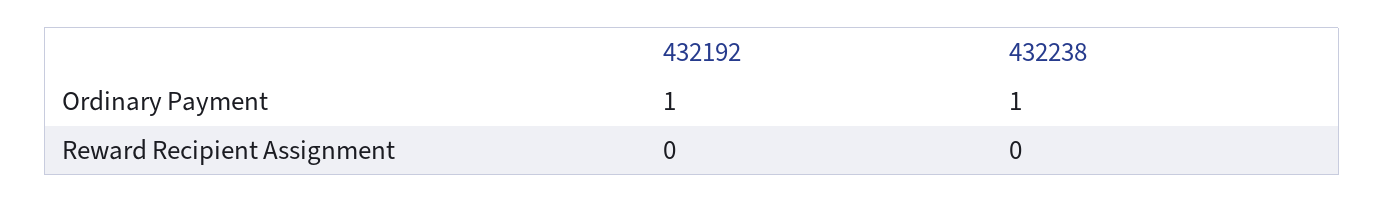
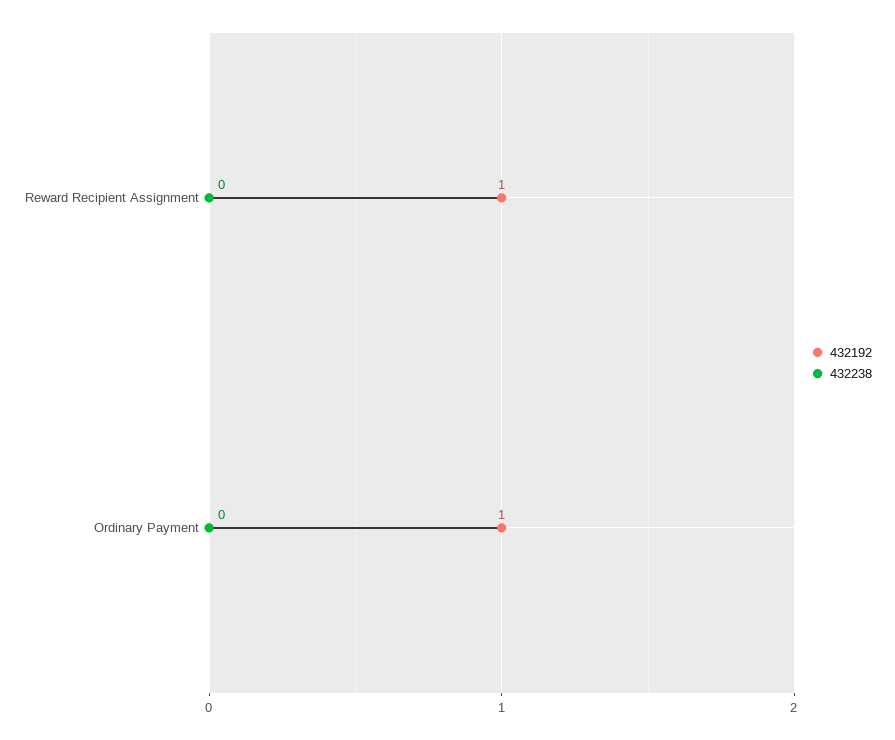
432238, Ordinary Payment: 1 -> 0
432192, Reward Recipient Assignment: 0 -> 1

